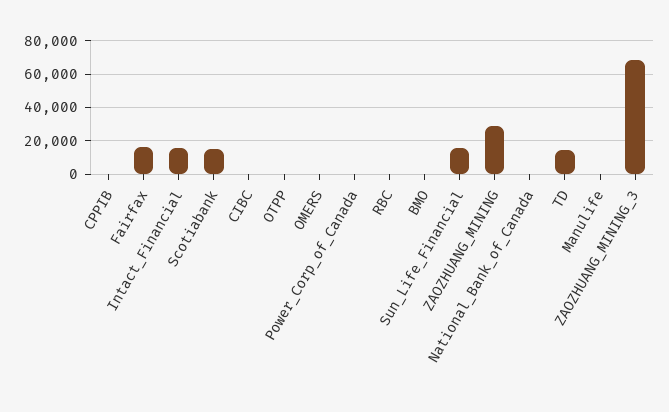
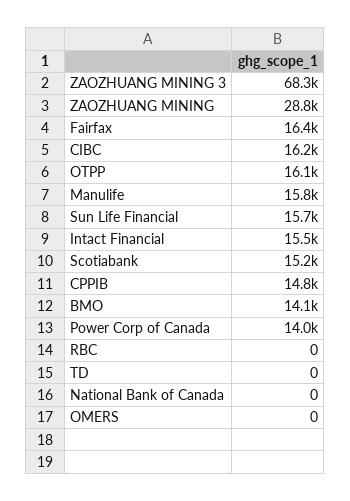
CPPIB: 0 -> 14800
CIBC: 0 -> 16200
OTPP: 0 -> 16100
Power_Corp_of_Canada: 0 -> 14000
BMO: 0 -> 14100
TD: 15000 -> 0
Manulife: 0 -> 15800

